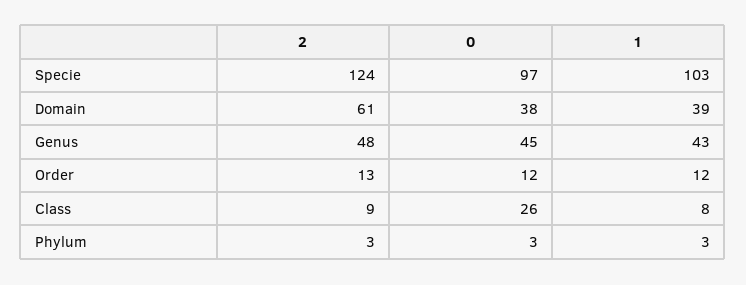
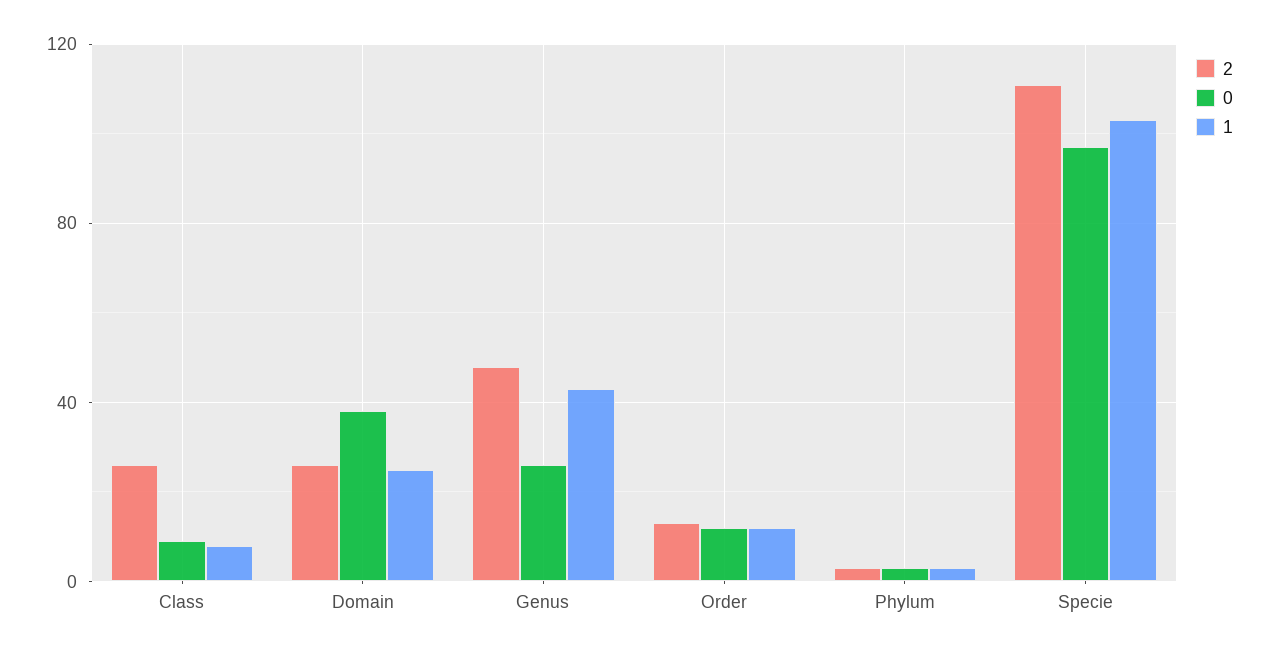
2, Specie: 124 -> 110
2, Domain: 61 -> 25
1, Domain: 39 -> 25
0, Genus: 45 -> 25
2, Class: 9 -> 25
0, Class: 26 -> 10

